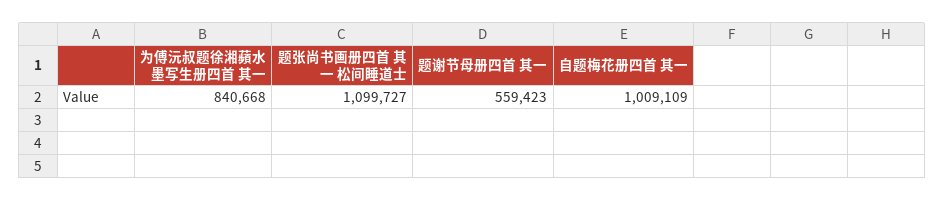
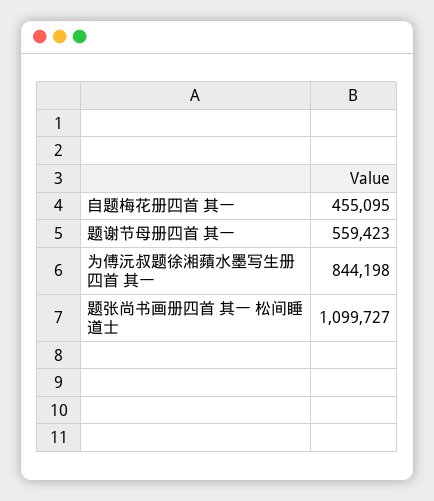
为傅沅叔题徐湘蘋水墨写生册四首 其一: 840668 -> 844198
自题梅花册四首 其一: 1009109 -> 455095

